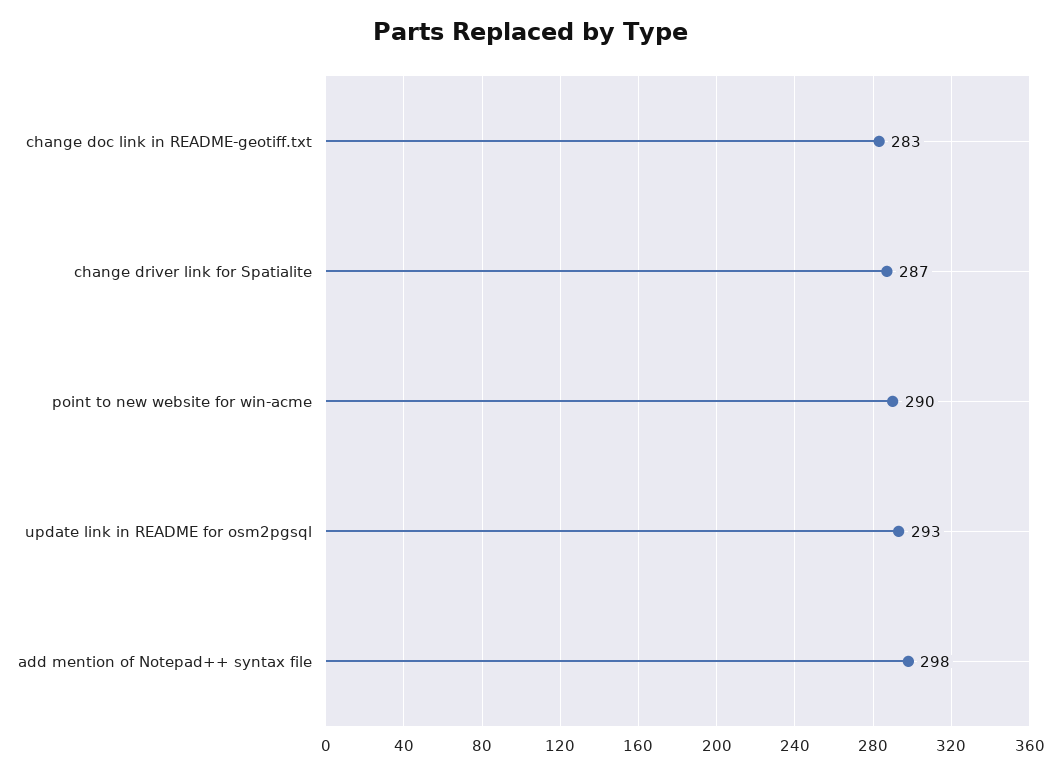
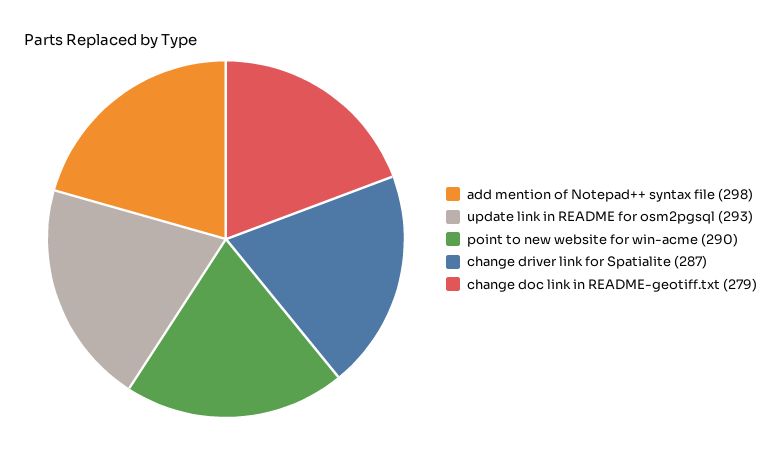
change doc link in README-geotiff.txt: 283 -> 279

